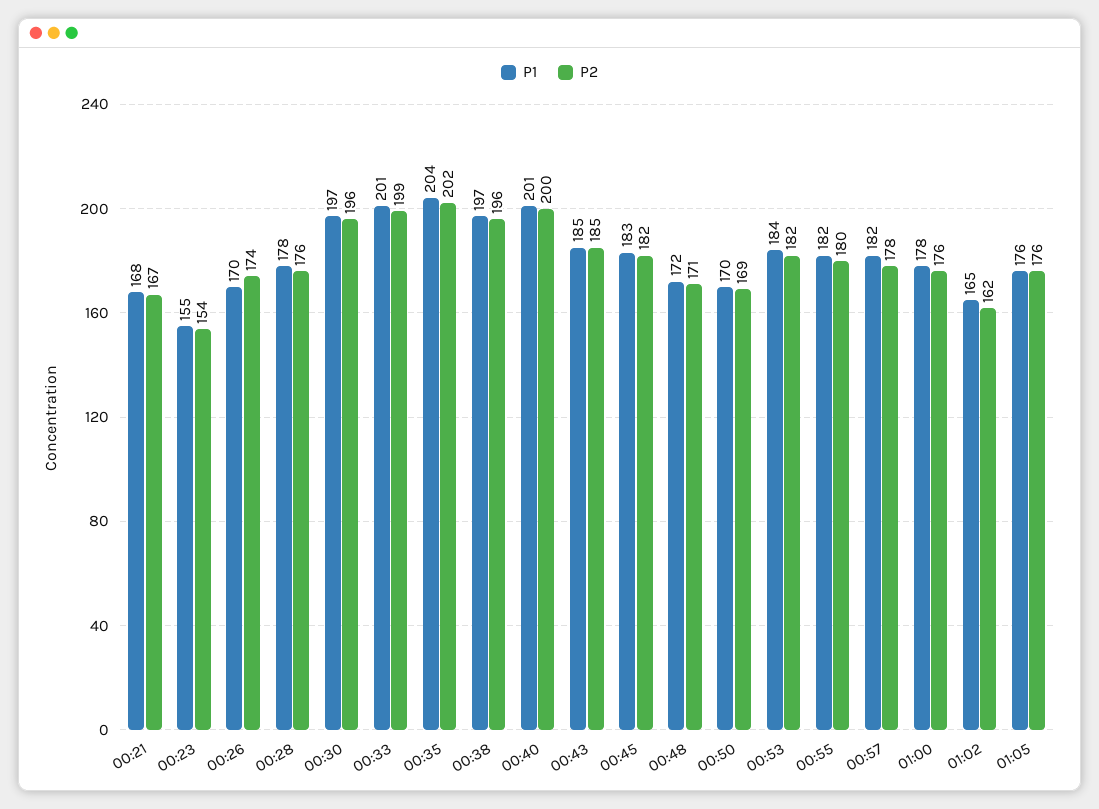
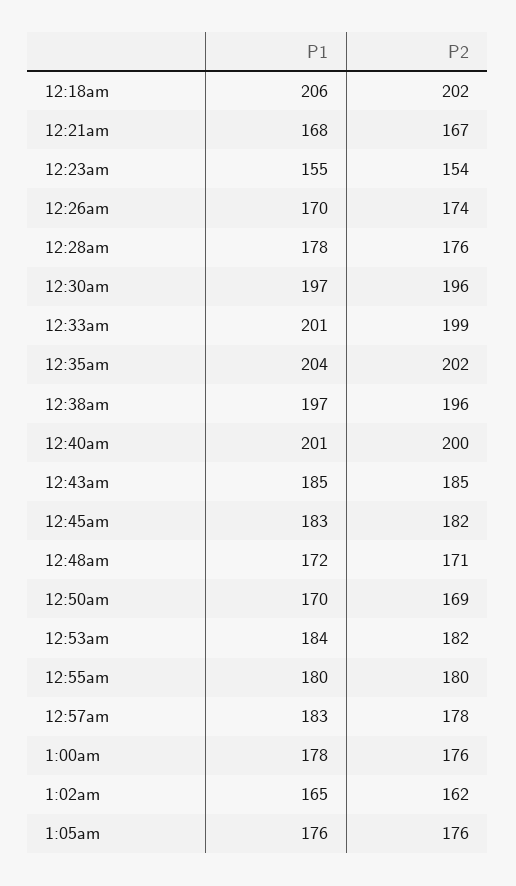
P1, 00:55: 182 -> 180
P1, 00:57: 182 -> 183
P1, 12:18am: none -> 206
P2, 12:18am: none -> 202

